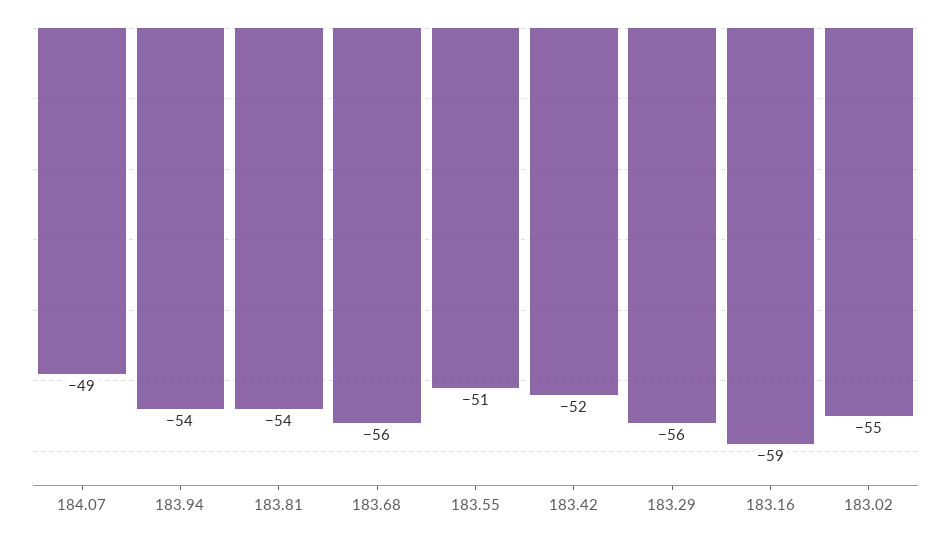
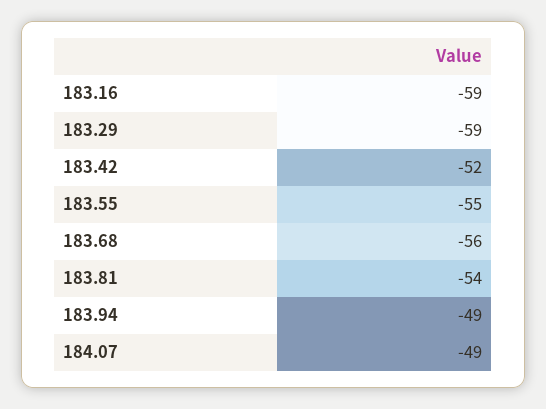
183.94: -54 -> -49
183.55: -51 -> -55
183.29: -56 -> -59
183.02: -55 -> none

